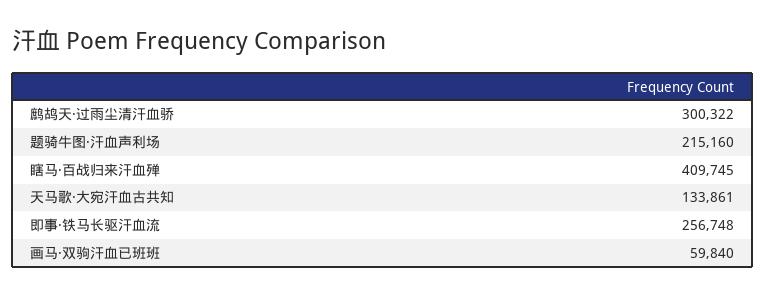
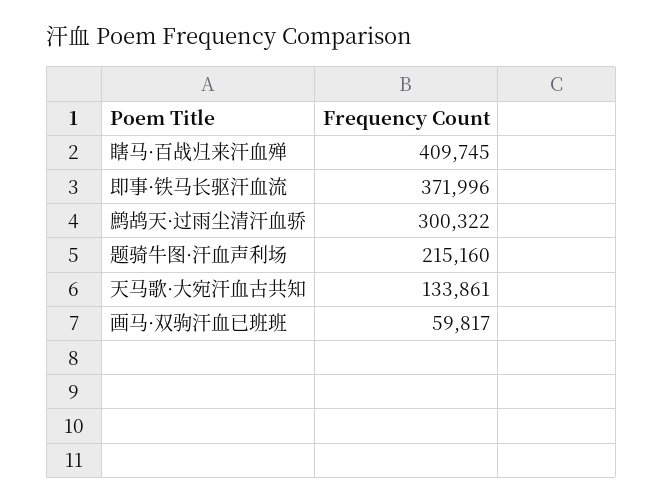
即事·铁马长驱汗血流: 256748 -> 371996
画马·双驹汗血已班班: 59840 -> 59817

